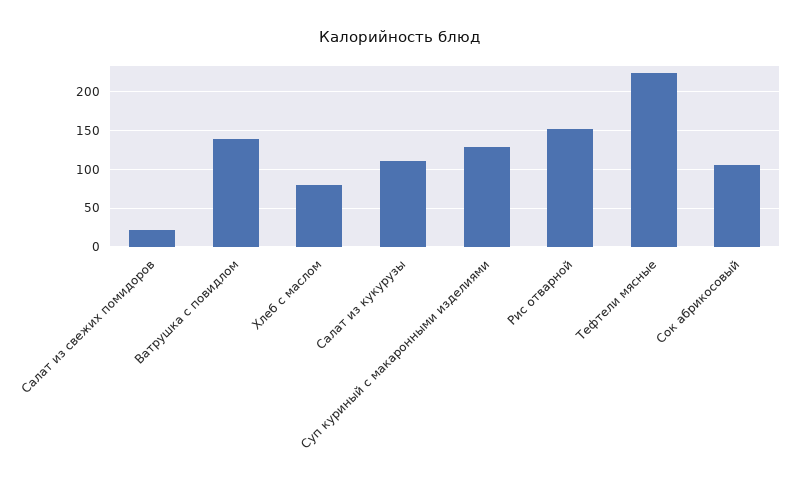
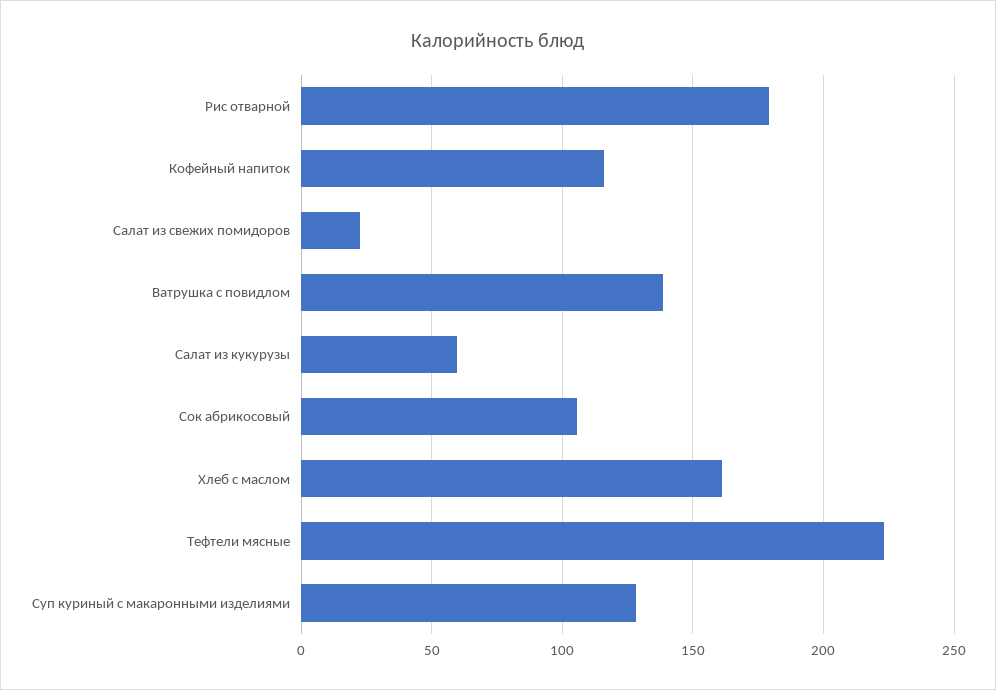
Хлеб с маслом: 80 -> 160
Салат из кукурузы: 110 -> 60
Рис отварной: 150 -> 180
Кофейный напиток: none -> 115

